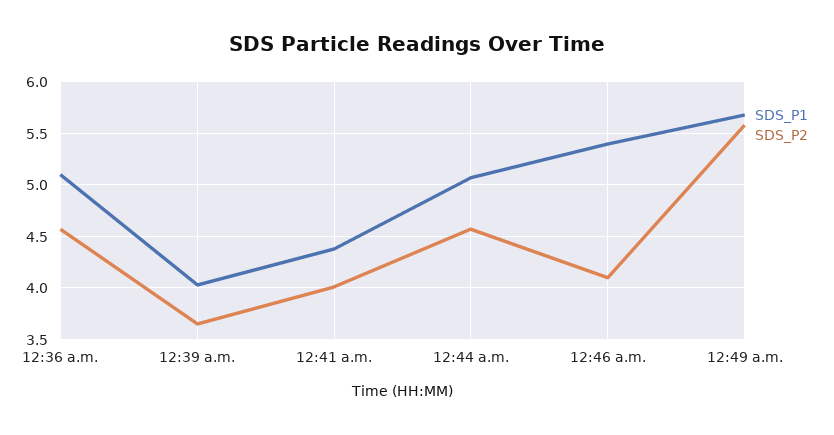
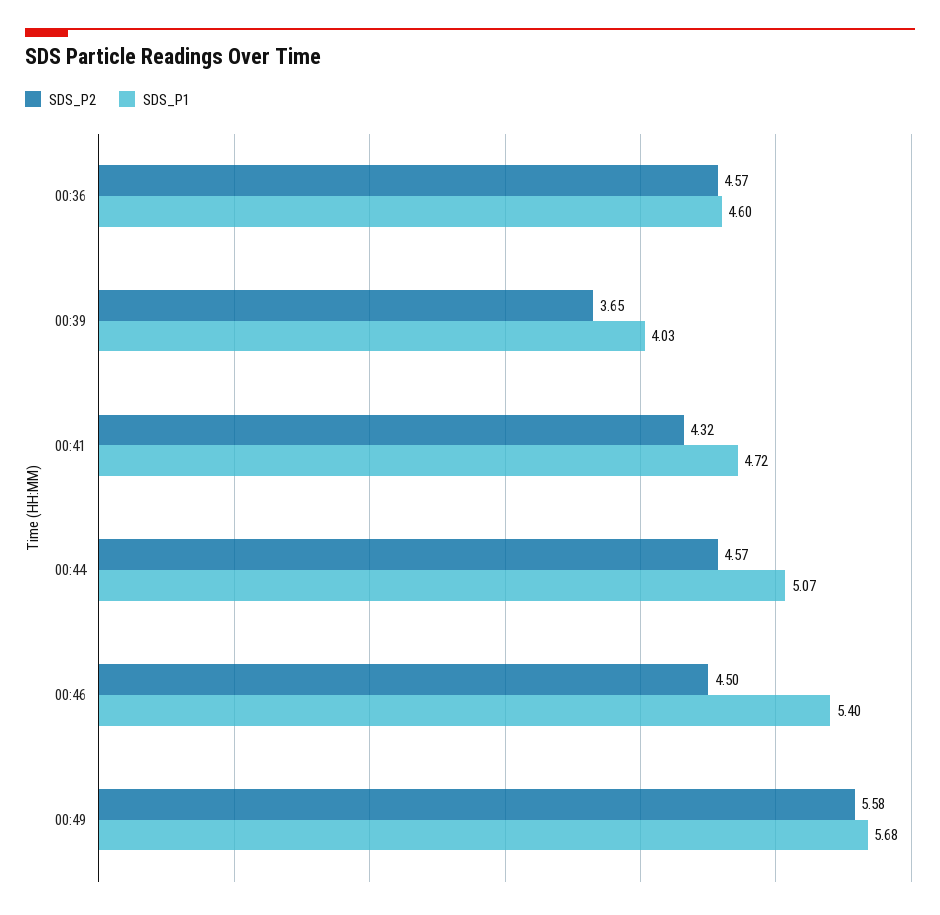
SDS_P1, 12:36 a.m.: 5.1 -> 4.6
SDS_P1, 12:41 a.m.: 4.4 -> 4.72
SDS_P2, 12:41 a.m.: 4 -> 4.32
SDS_P2, 12:46 a.m.: 4.1 -> 4.5

